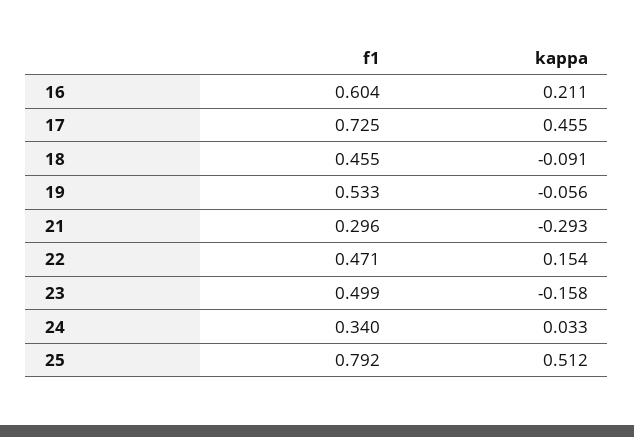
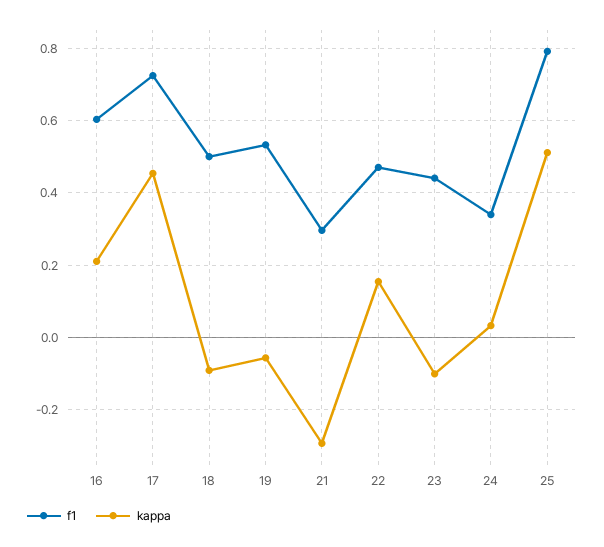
f1, 18: 0.455 -> 0.5
f1, 23: 0.499 -> 0.44
kappa, 23: -0.158 -> -0.1

